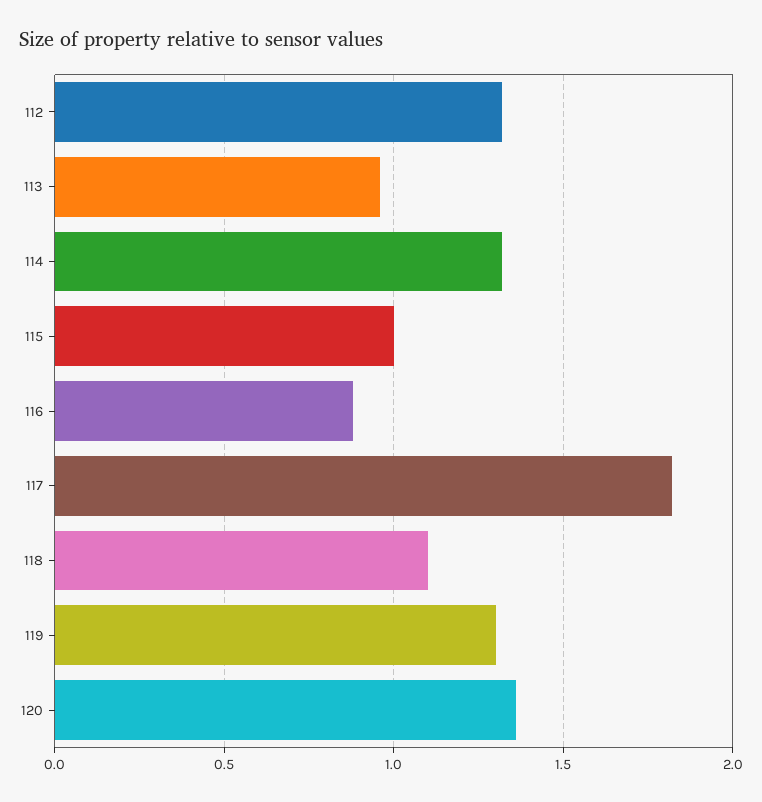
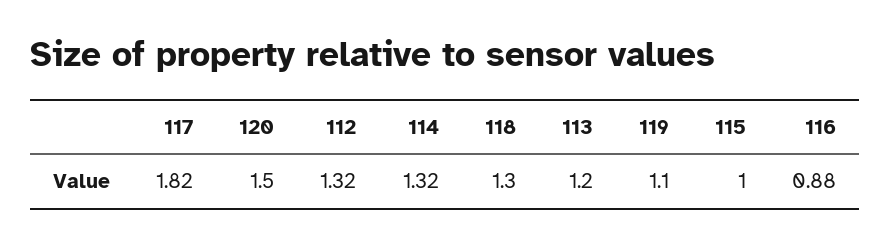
113: 0.95 -> 1.2
118: 1.1 -> 1.3
119: 1.3 -> 1.1
120: 1.35 -> 1.5

